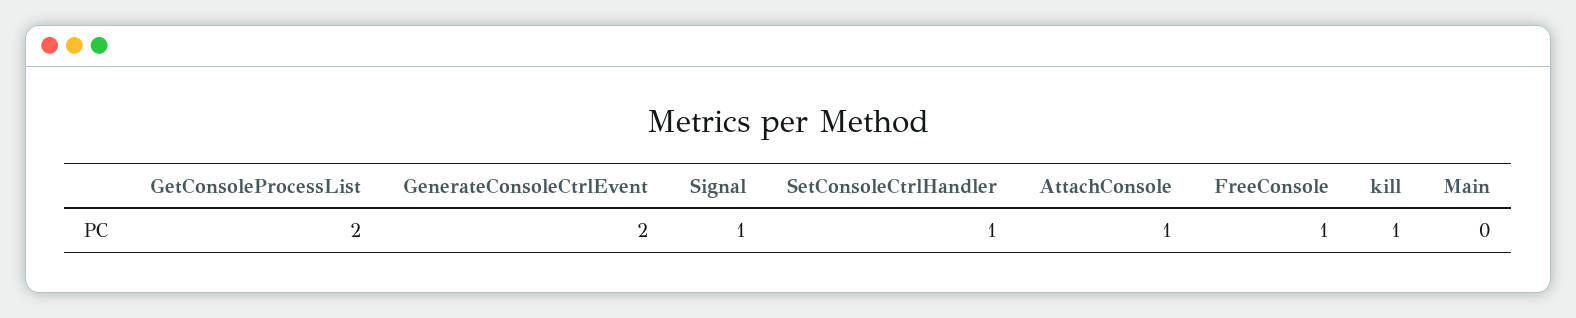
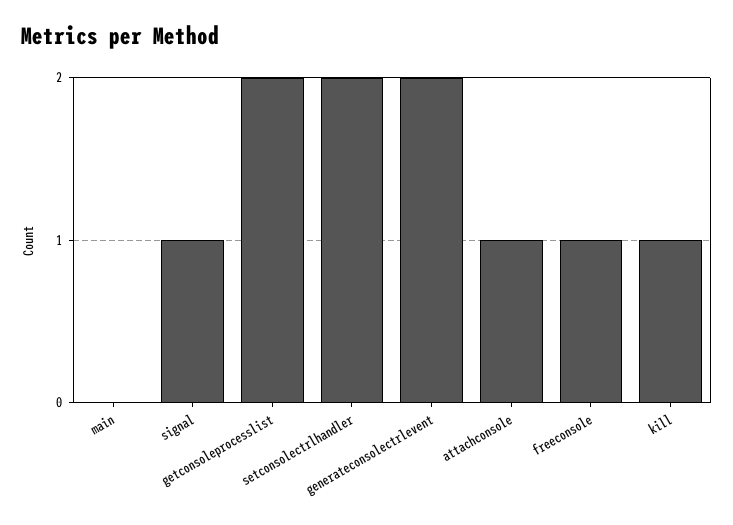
SetConsoleCtrlHandler: 1 -> 2

